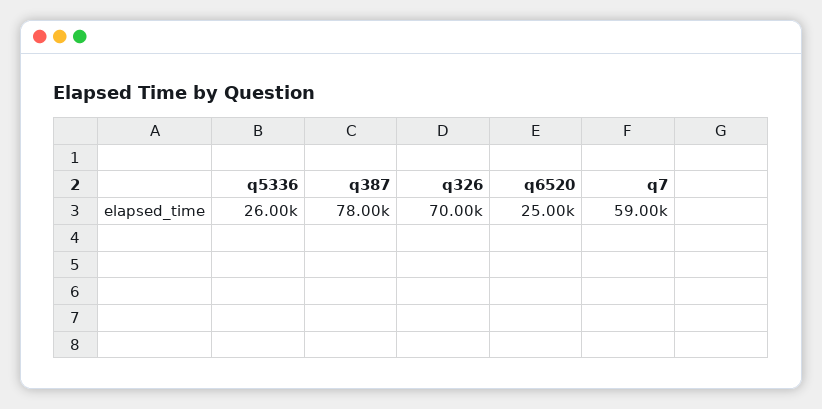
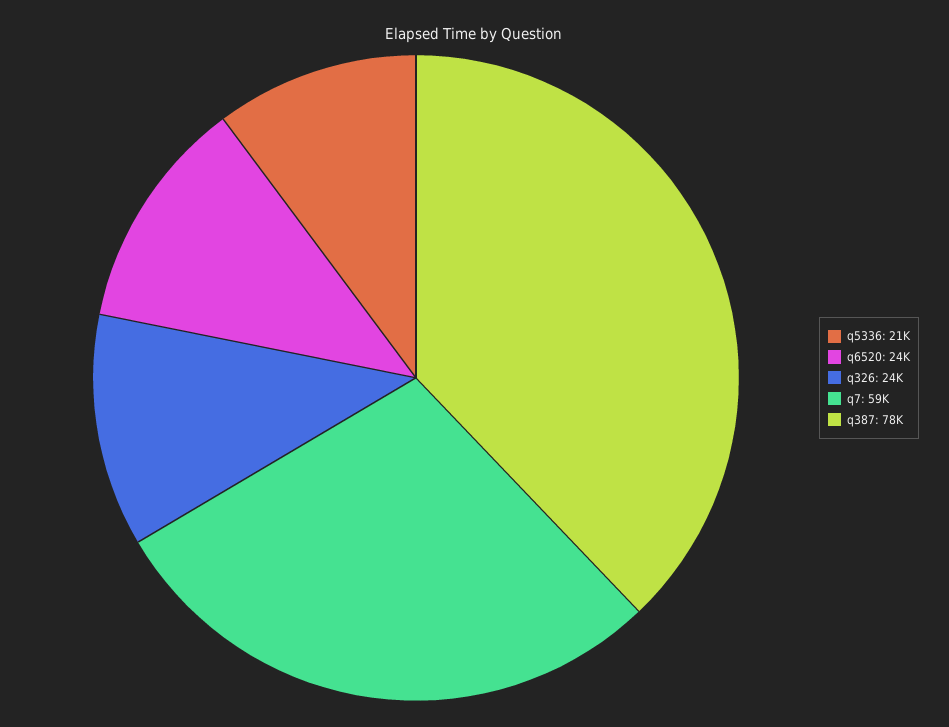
q5336: 26000 -> 21000
q326: 70000 -> 24000
q6520: 25000 -> 24000

